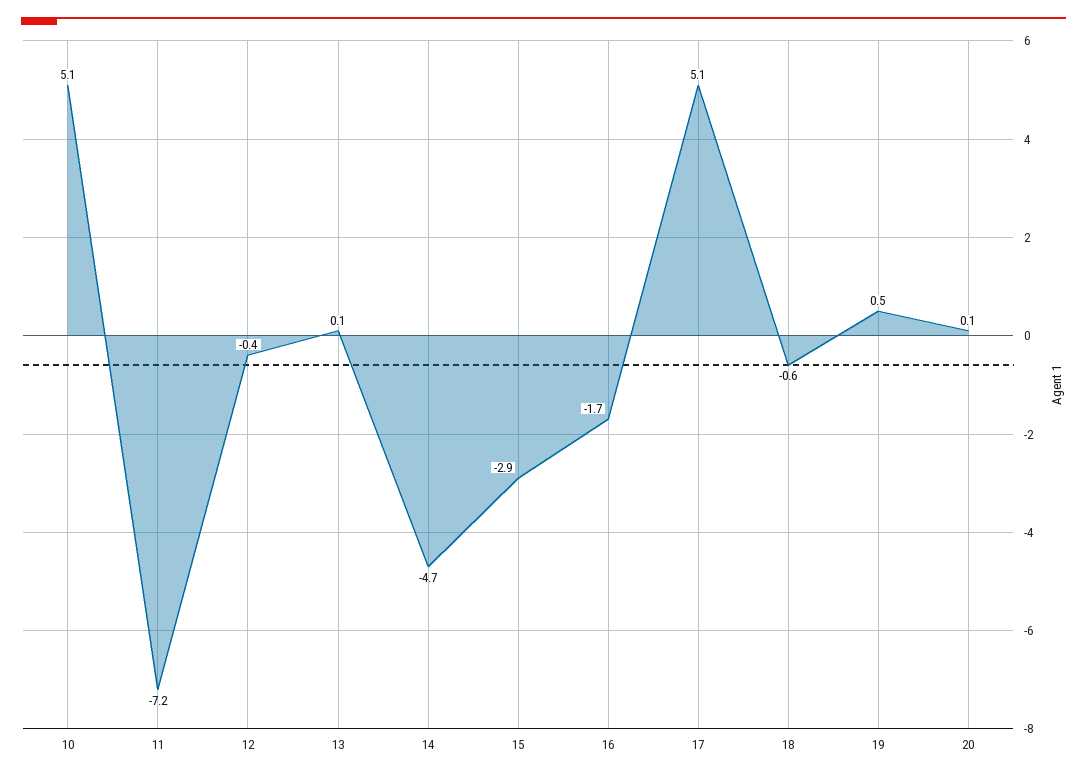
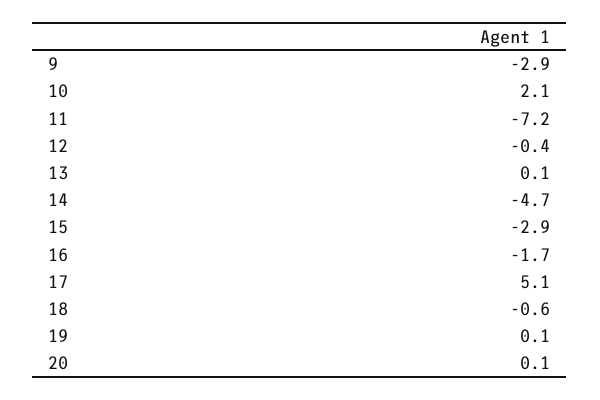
10: 5.1 -> 2.1
19: 0.5 -> 0.1
9: none -> -2.9

